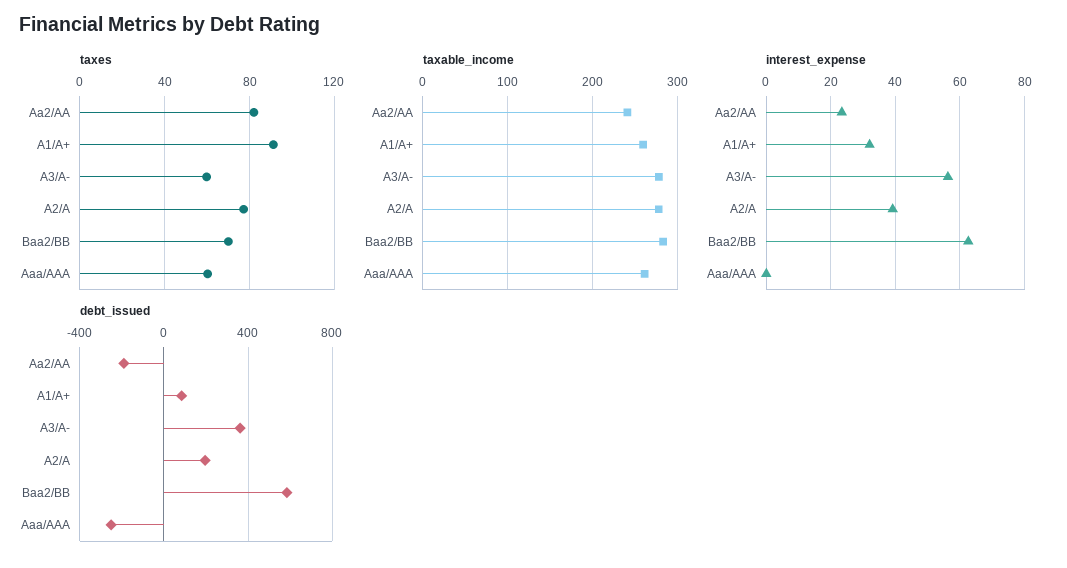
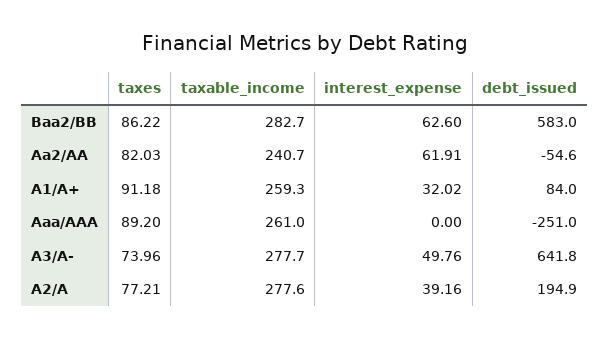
taxes, A3/A-: 60 -> 73.96
taxes, Baa2/BB: 70 -> 86.22
taxes, Aaa/AAA: 60 -> 89.2
interest_expense, Aa2/AA: 24 -> 61.91
interest_expense, A3/A-: 56 -> 49.76
debt_issued, Aa2/AA: -200 -> -54.6
debt_issued, A3/A-: 350 -> 641.8

